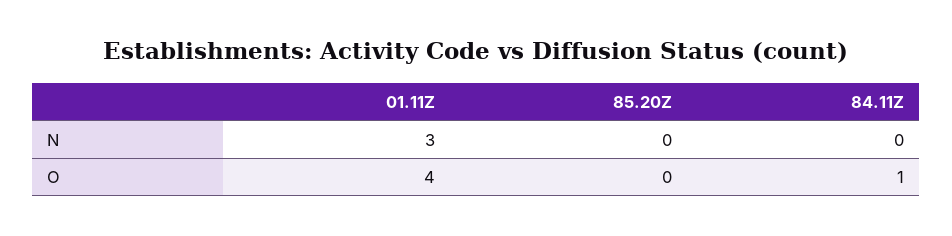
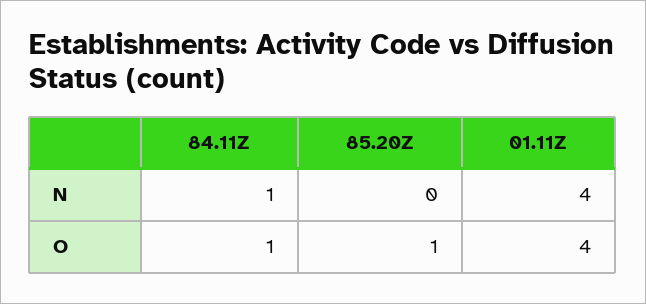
01.11Z, N: 3 -> 4
84.11Z, N: 0 -> 1
85.20Z, O: 0 -> 1

